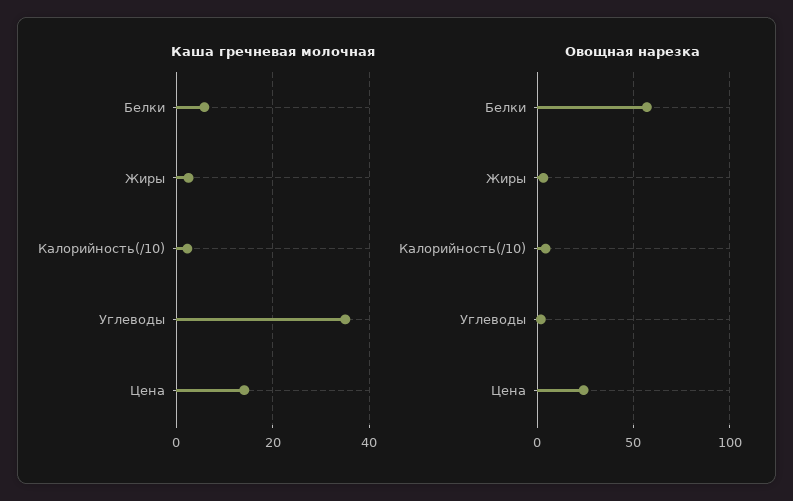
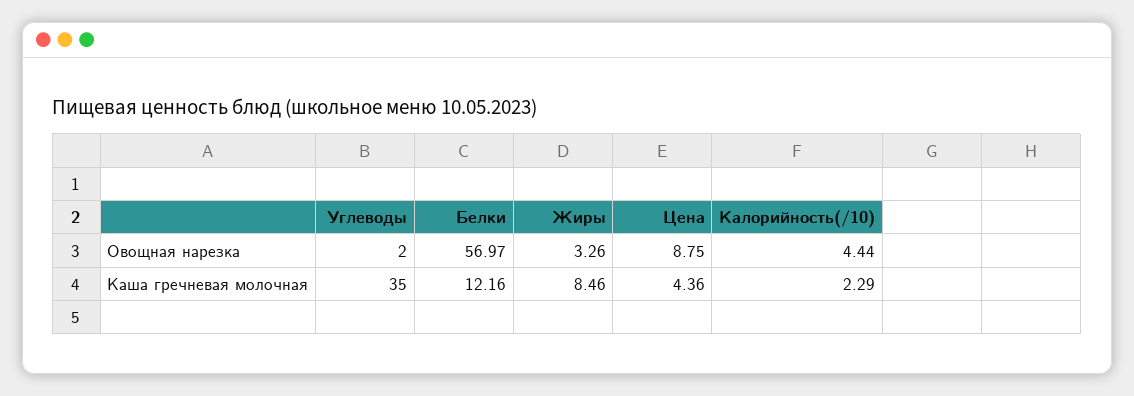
Каша гречневая молочная, Белки: 6 -> 12.16
Каша гречневая молочная, Жиры: 2 -> 8.46
Каша гречневая молочная, Цена: 14 -> 4.36
Овощная нарезка, Цена: 25 -> 8.75

